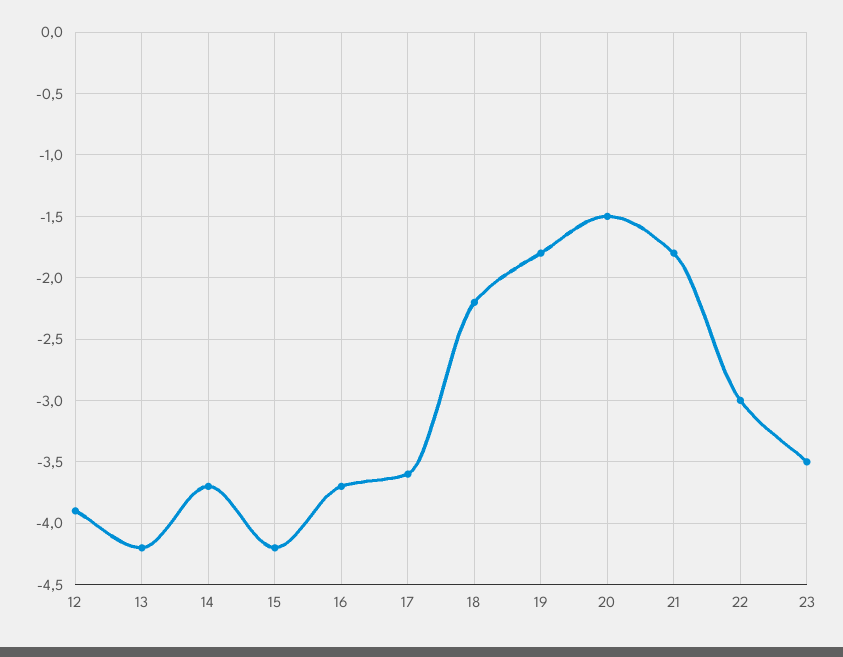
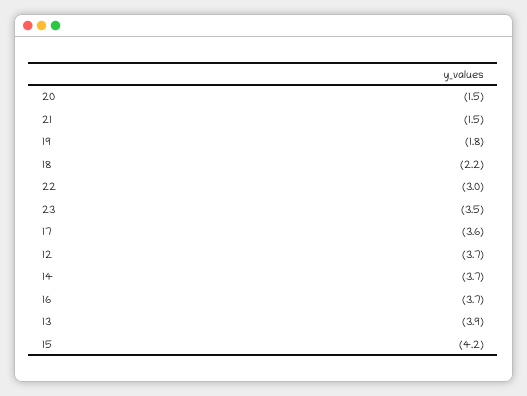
12: -3.9 -> -3.7
13: -4.2 -> -3.9
21: -1.8 -> -1.5

